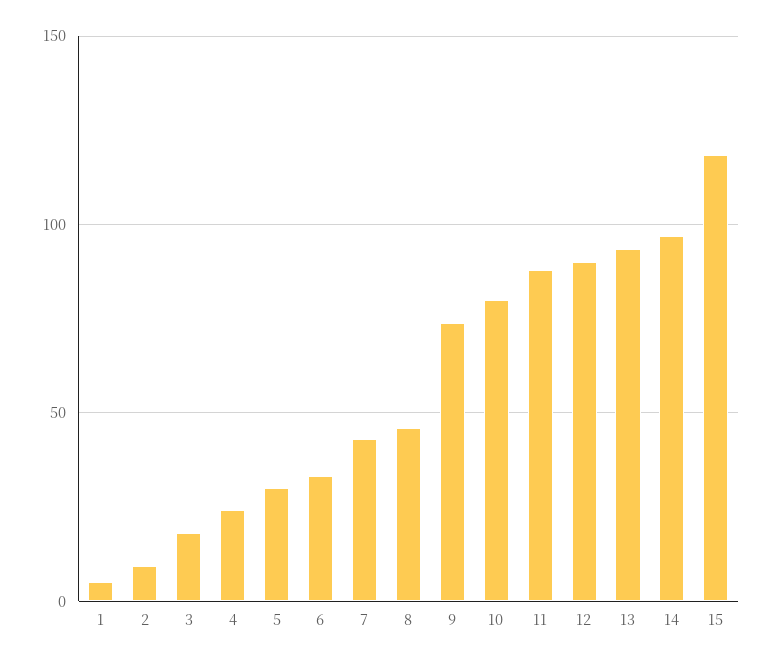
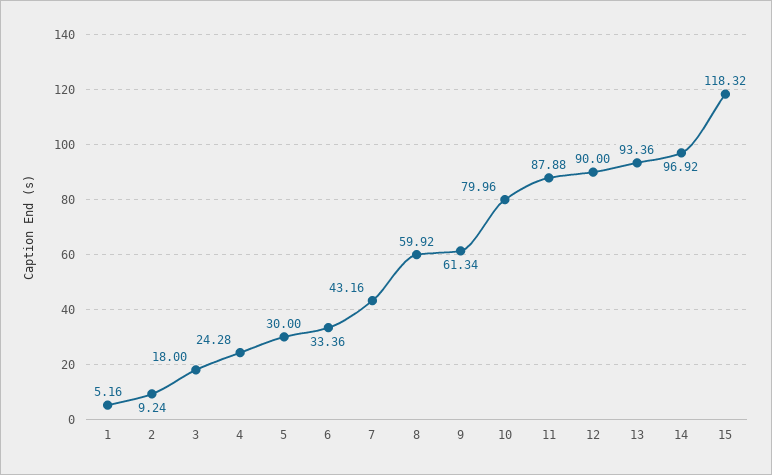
8: 45 -> 59.92
9: 75 -> 61.34

